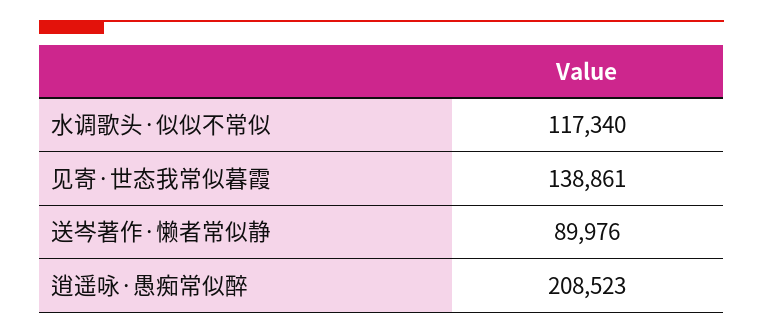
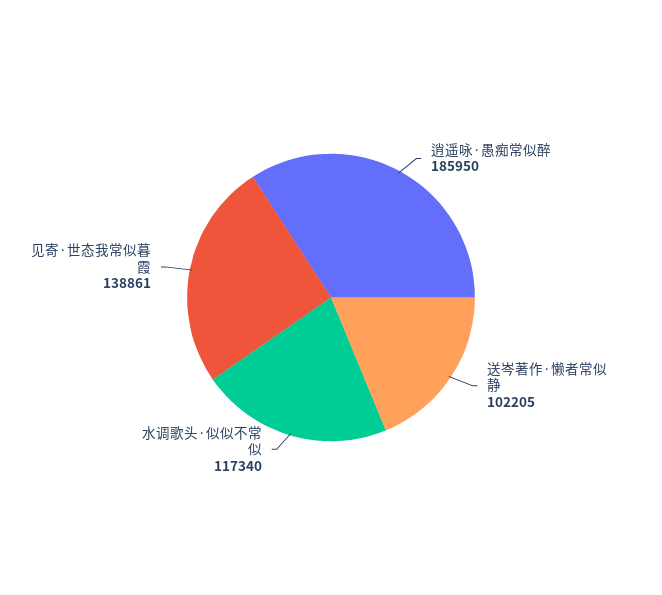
送岑著作·懒者常似静: 89976 -> 102205
逍遥咏·愚痴常似醉: 208523 -> 185950

